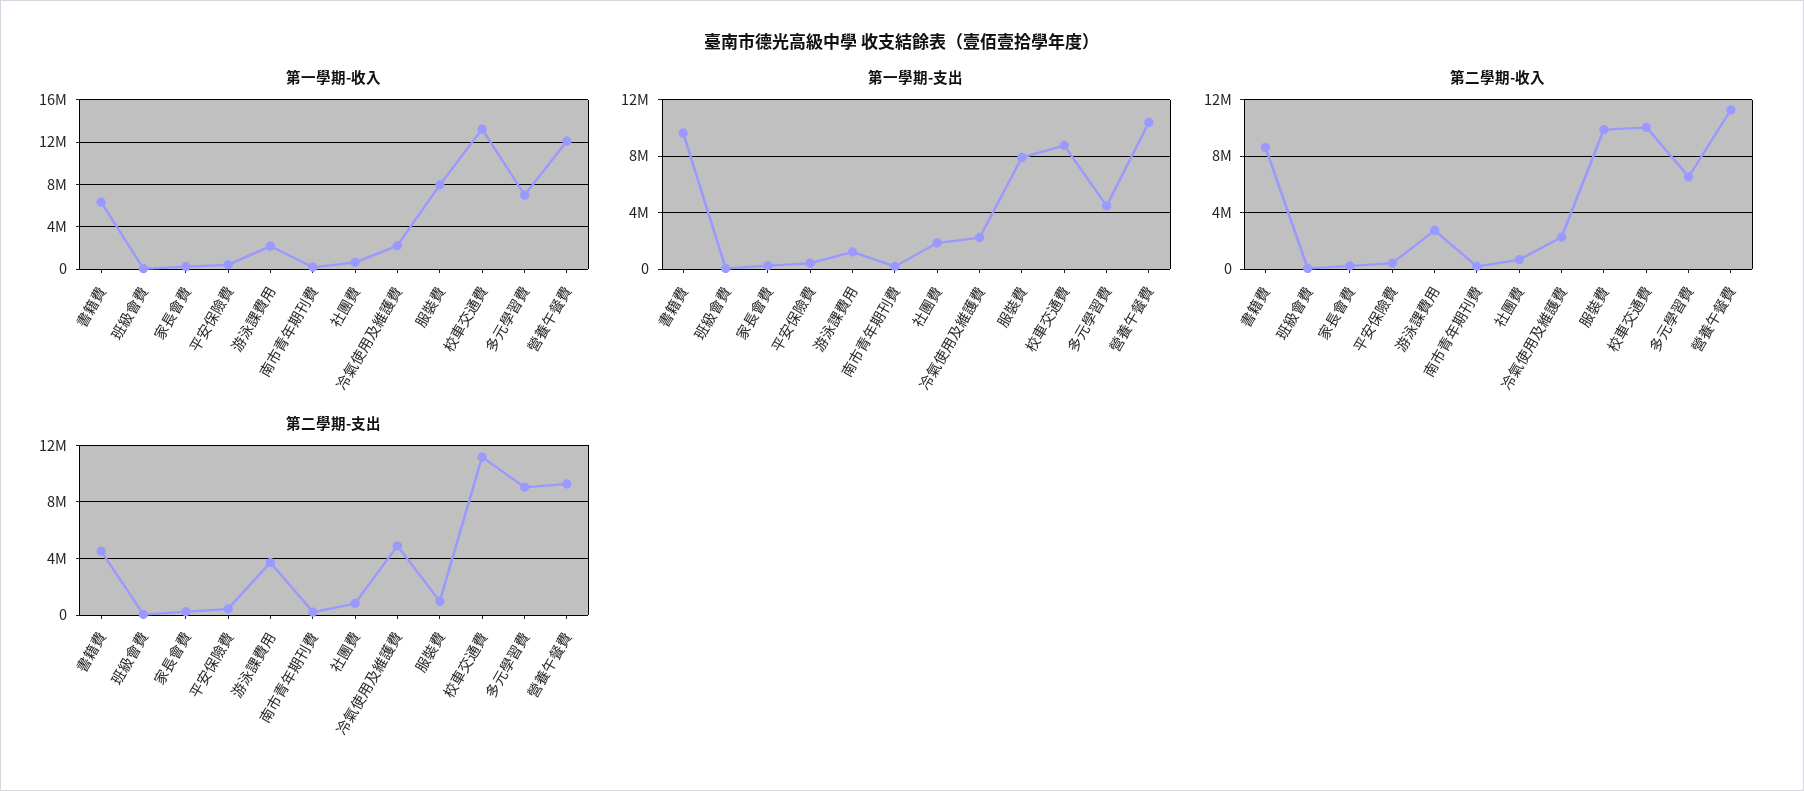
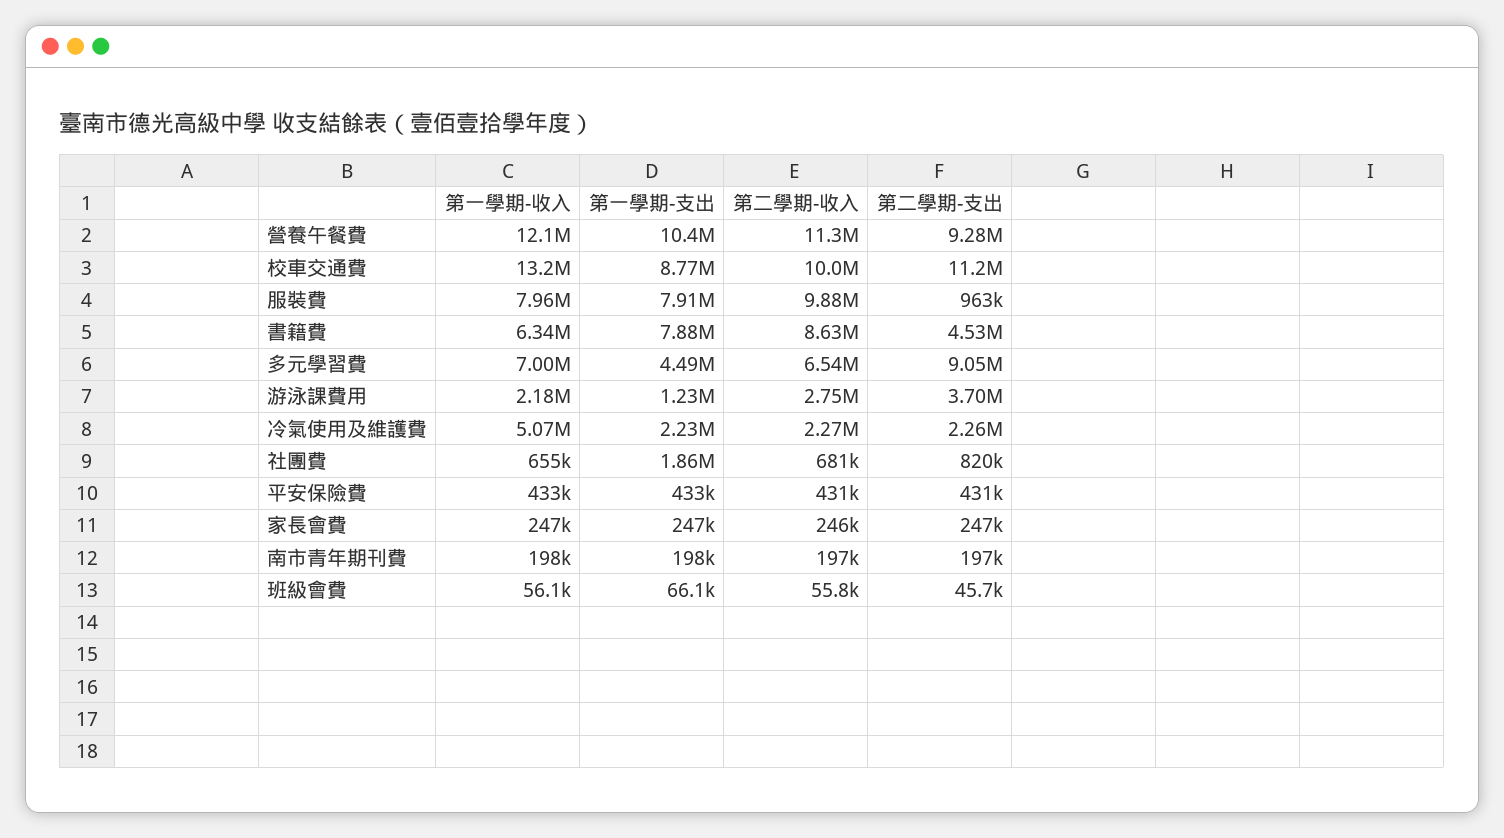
第一學期-收入, 冷氣使用及維護費: 2000000 -> 5070000
第一學期-支出, 書籍費: 9500000 -> 7880000
第二學期-支出, 冷氣使用及維護費: 5000000 -> 2260000

